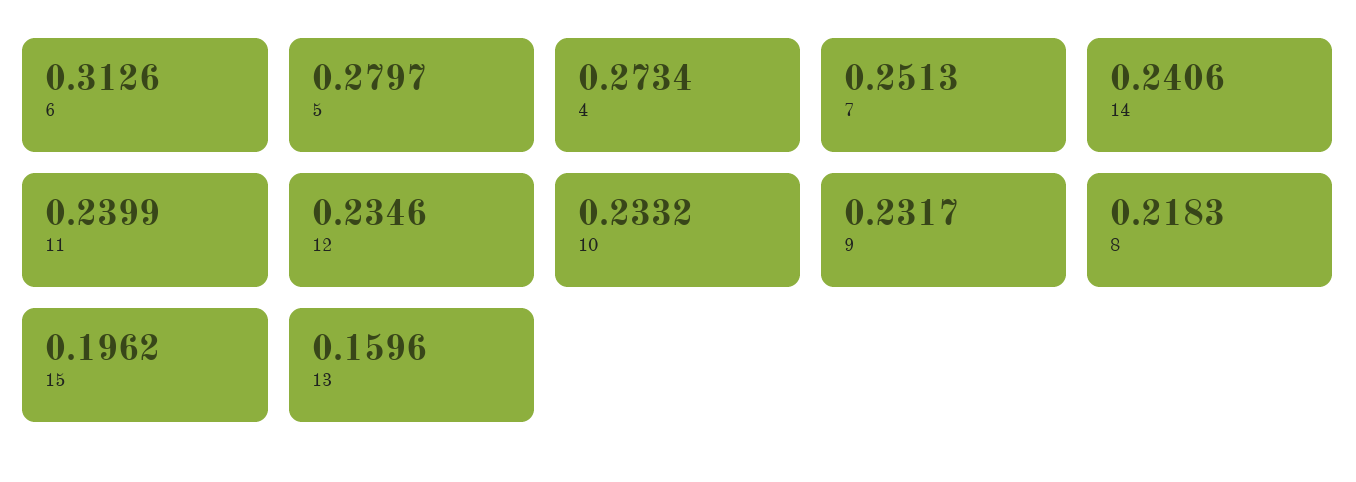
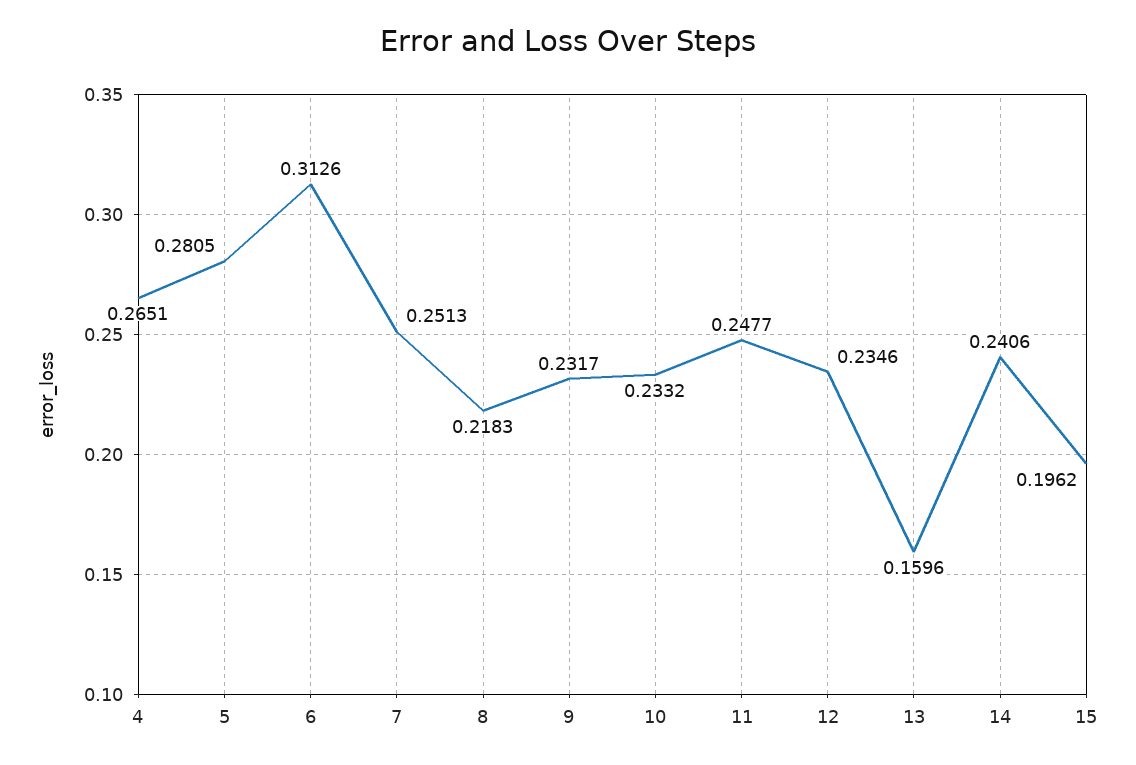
5: 0.2797 -> 0.2805
4: 0.2734 -> 0.2651
11: 0.2399 -> 0.2477

